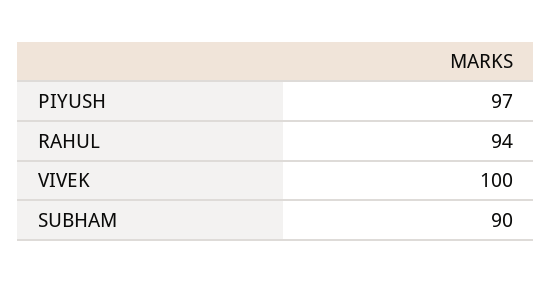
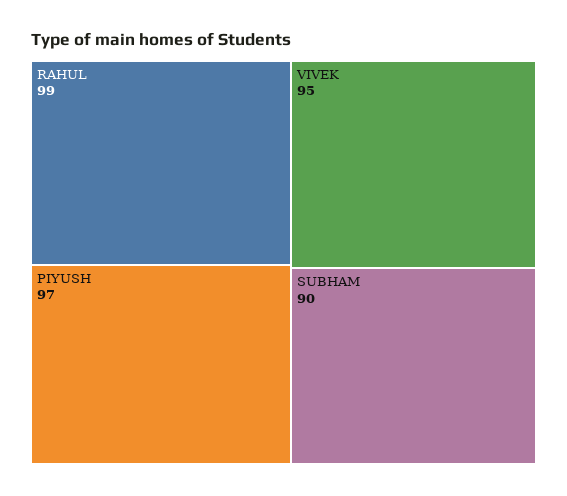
RAHUL: 94 -> 99
VIVEK: 100 -> 95

